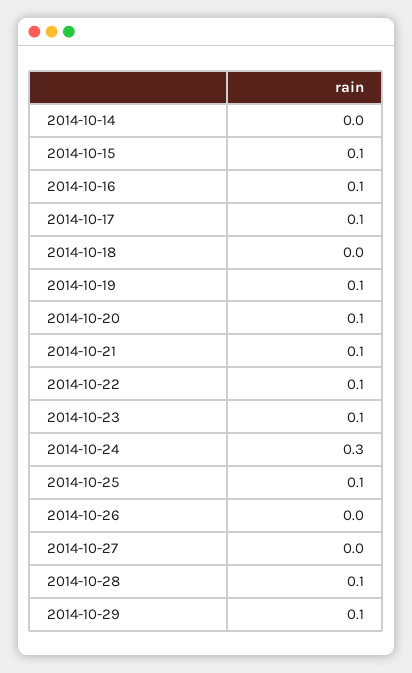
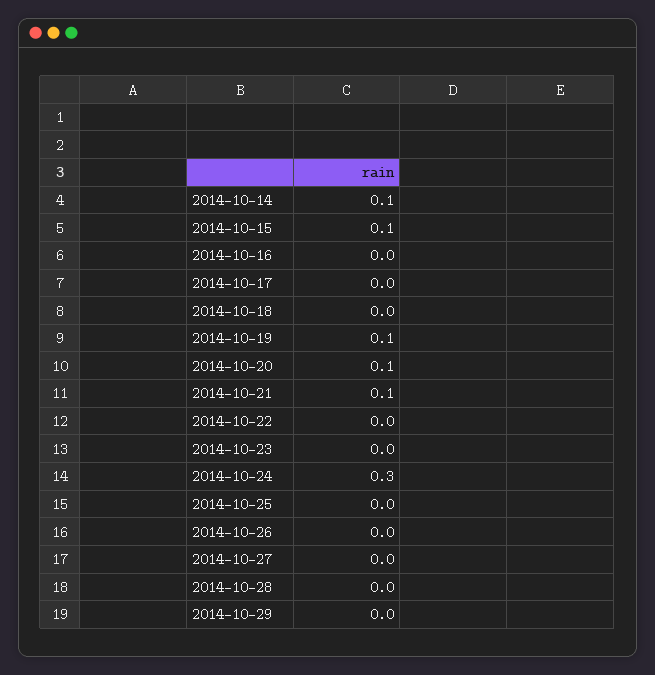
2014-10-14: 0 -> 0.1
2014-10-16: 0.1 -> 0
2014-10-17: 0.1 -> 0
2014-10-22: 0.1 -> 0
2014-10-23: 0.1 -> 0
2014-10-25: 0.1 -> 0
2014-10-28: 0.1 -> 0
2014-10-29: 0.1 -> 0

